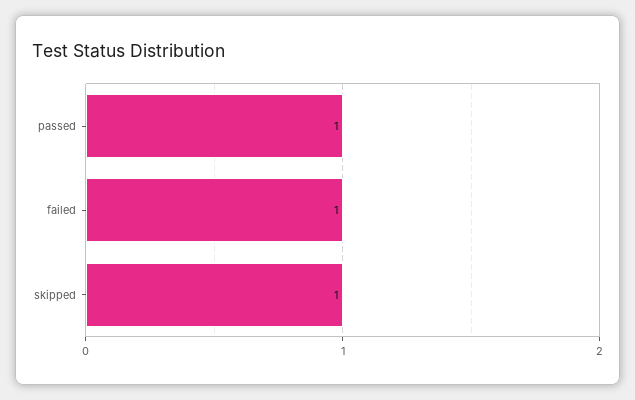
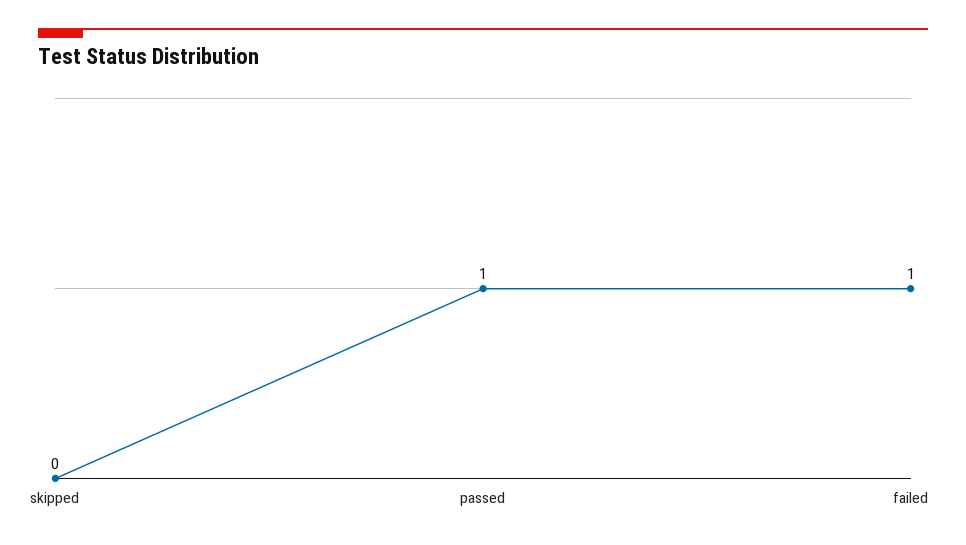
skipped: 1 -> 0

